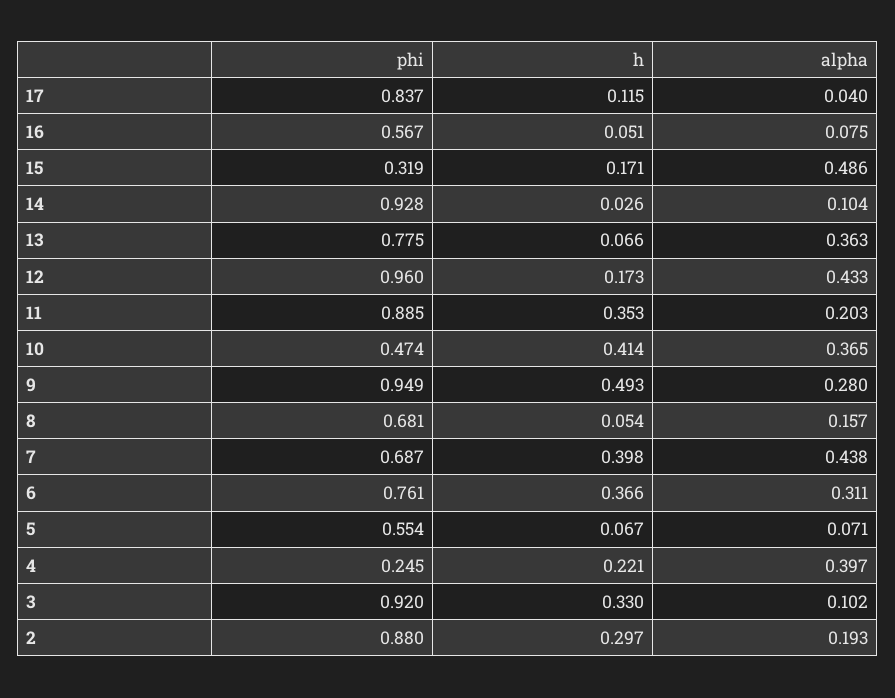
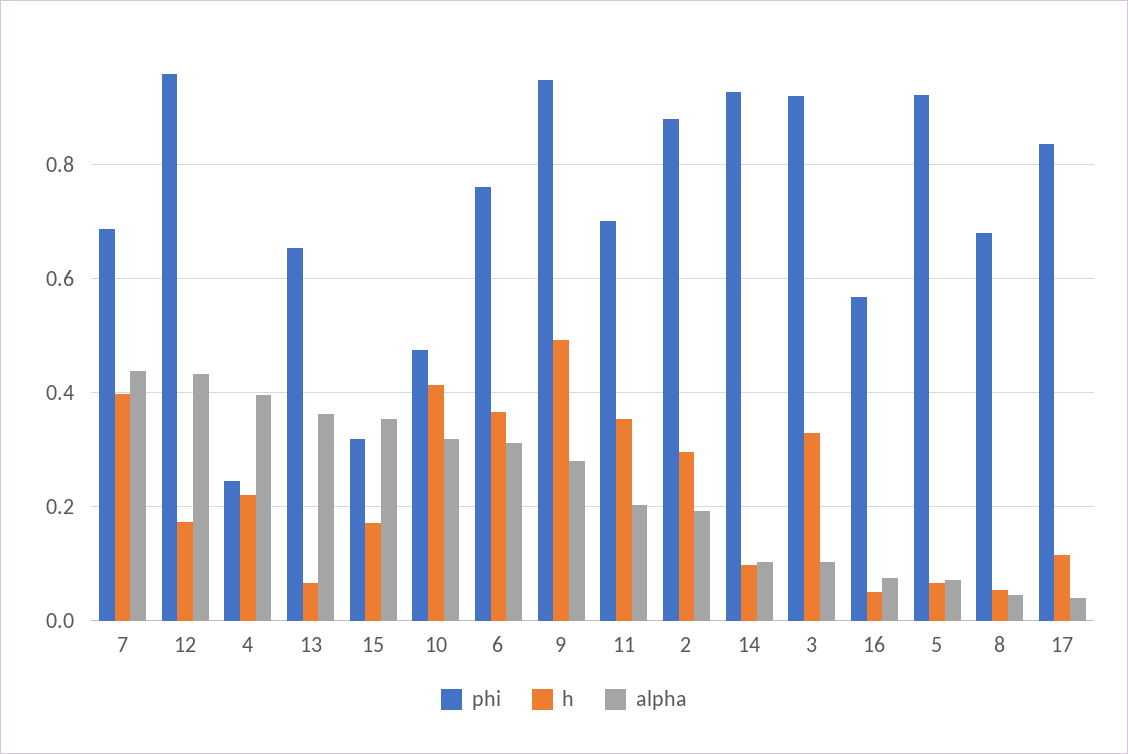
alpha, 15: 0.486 -> 0.36
h, 14: 0.026 -> 0.1
phi, 13: 0.775 -> 0.66
phi, 11: 0.885 -> 0.7
alpha, 10: 0.365 -> 0.32
alpha, 8: 0.157 -> 0.04
phi, 5: 0.554 -> 0.92

